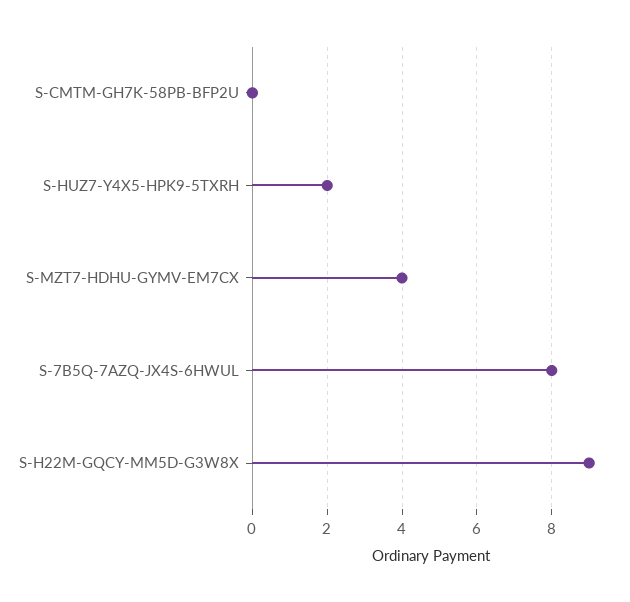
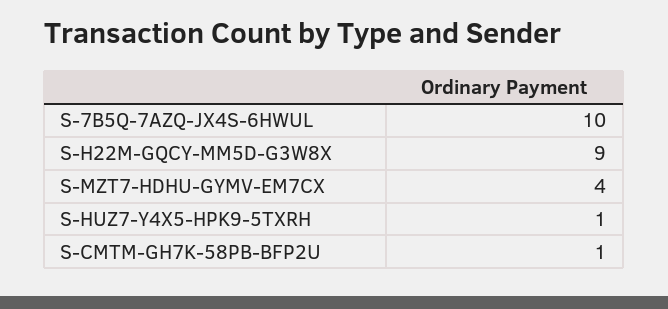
S-CMTM-GH7K-58PB-BFP2U: 0 -> 1
S-HUZ7-Y4X5-HPK9-5TXRH: 2 -> 1
S-7B5Q-7AZQ-JX4S-6HWUL: 8 -> 10

